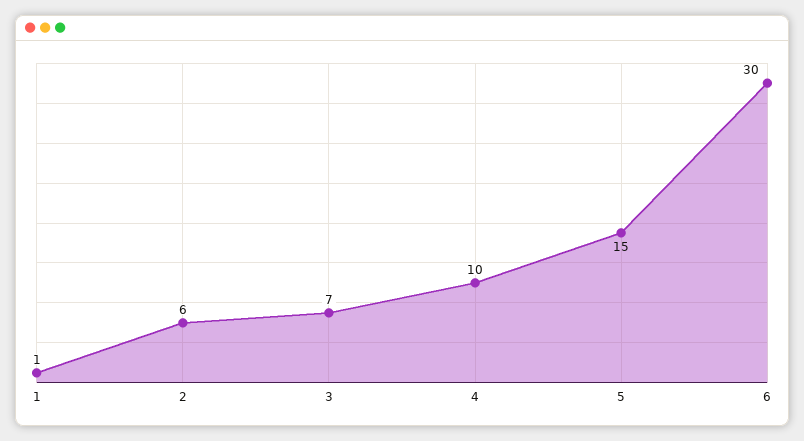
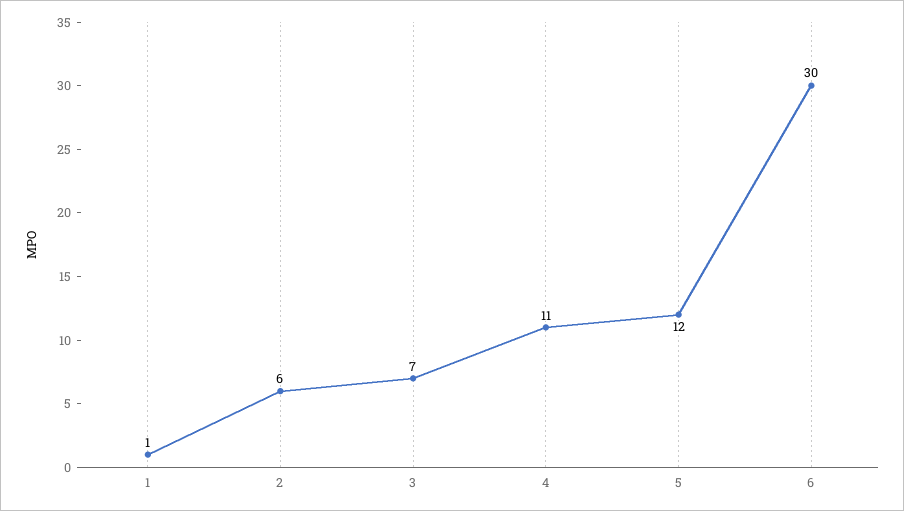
4: 10 -> 11
5: 15 -> 12

